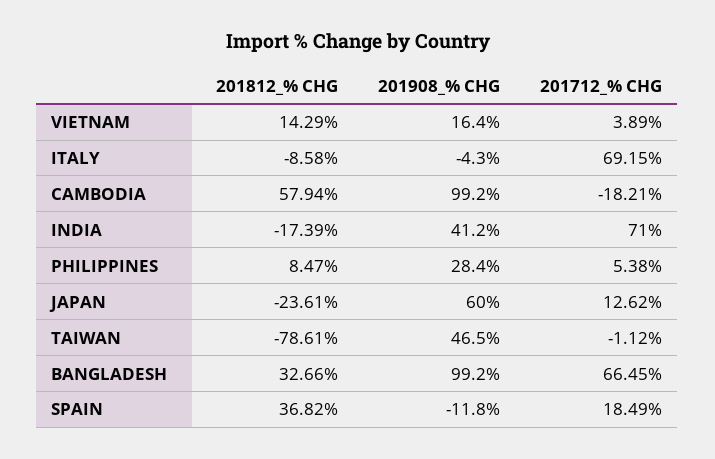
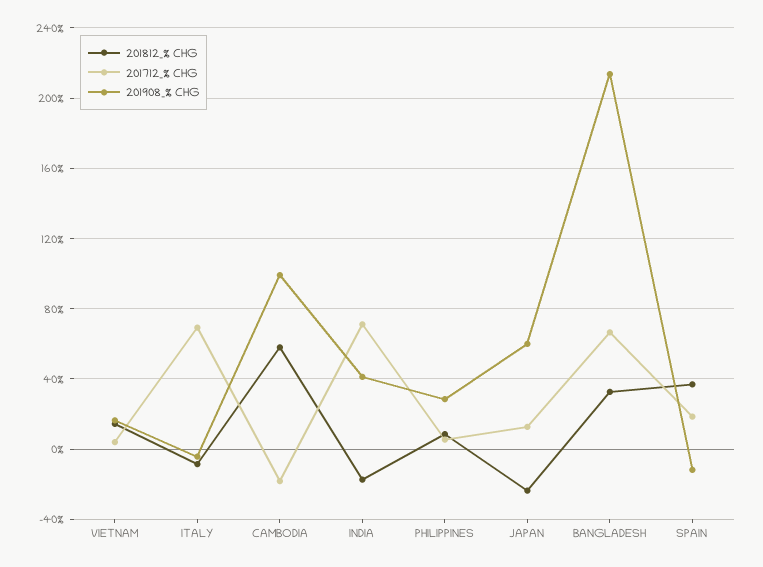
201812_% CHG, TAIWAN: -78.61 -> none
201908_% CHG, TAIWAN: 46.5 -> none
201712_% CHG, TAIWAN: -1.12 -> none
201908_% CHG, BANGLADESH: 99.2 -> 215

